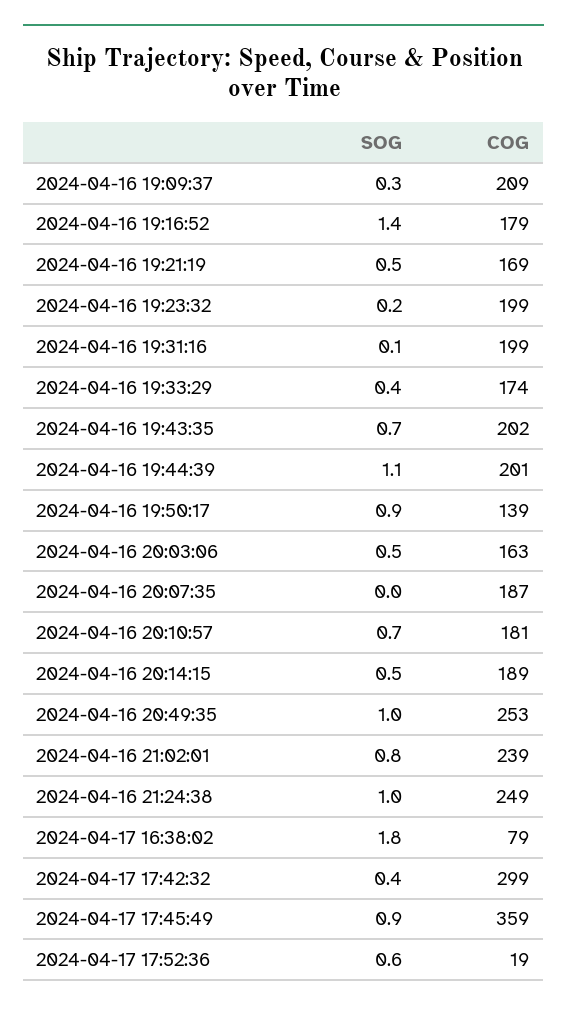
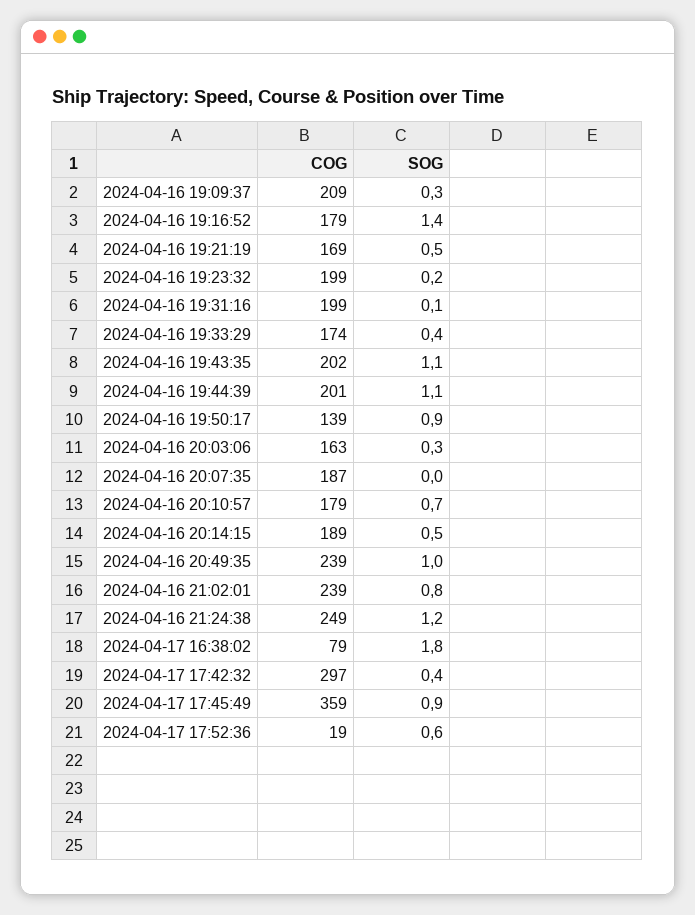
SOG, 2024-04-16 19:43:35: 0.7 -> 1.1
SOG, 2024-04-16 20:03:06: 0.5 -> 0.3
COG, 2024-04-16 20:10:57: 181 -> 179
COG, 2024-04-16 20:49:35: 253 -> 239
SOG, 2024-04-16 21:24:38: 1 -> 1.2
COG, 2024-04-17 17:42:32: 299 -> 297

